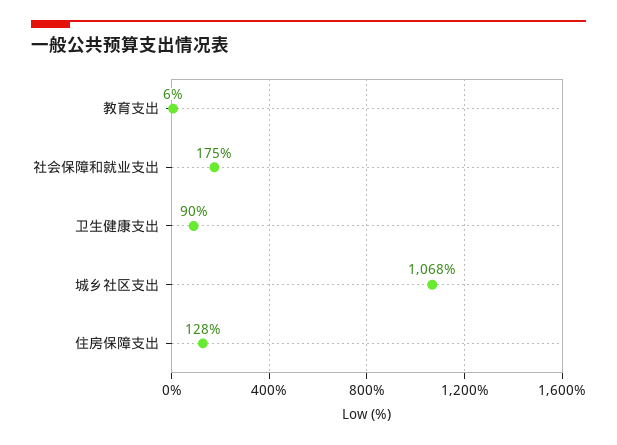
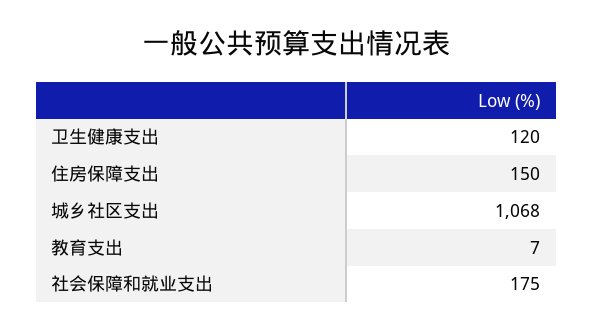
教育支出: 6 -> 7
卫生健康支出: 90 -> 120
住房保障支出: 128 -> 150

